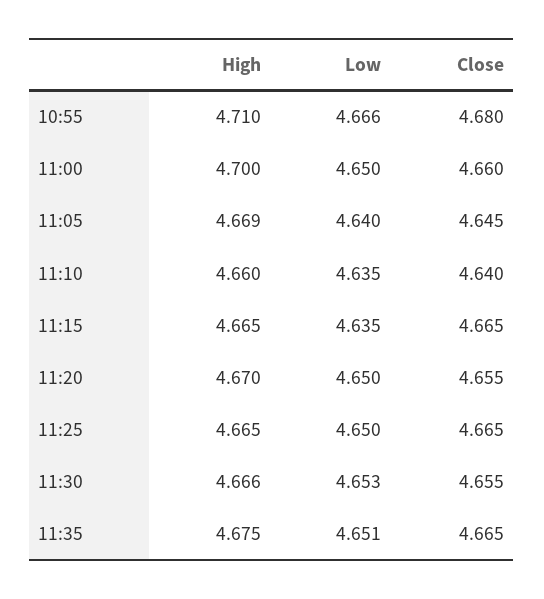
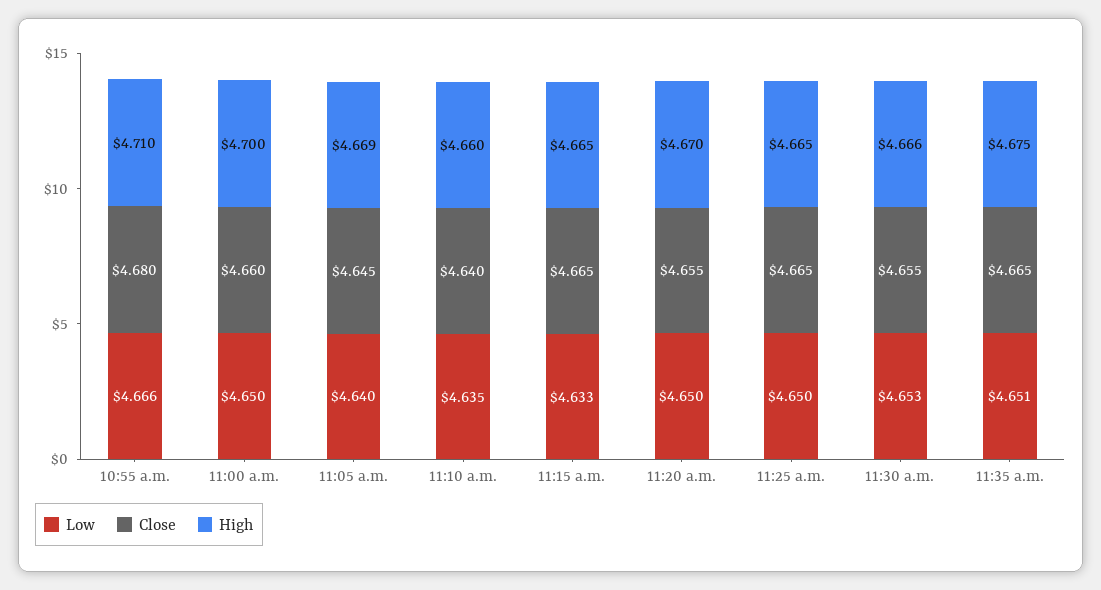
Low, 11:15: 4.635 -> 4.633

